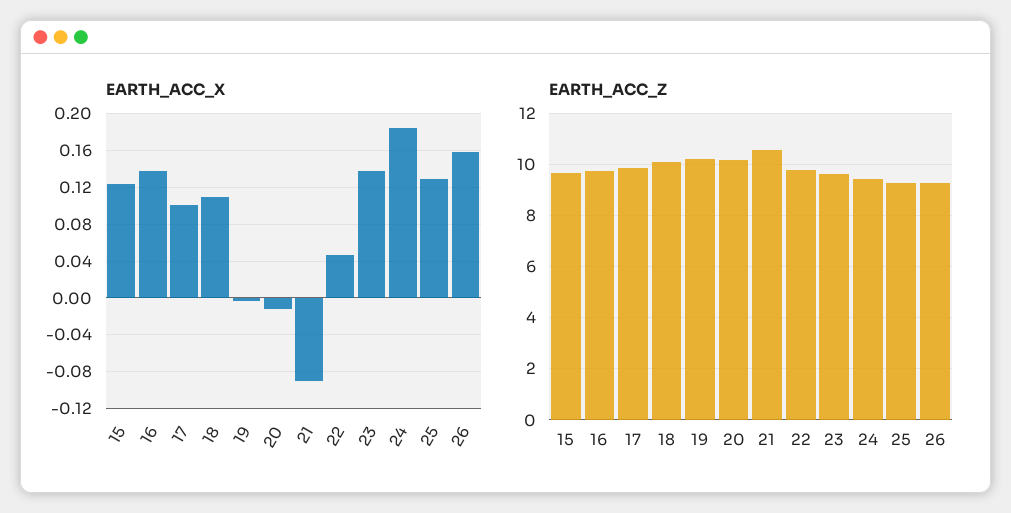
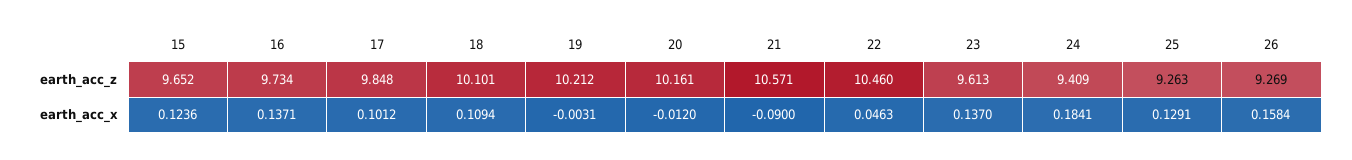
EARTH_ACC_Z, 22: 9.75 -> 10.46

